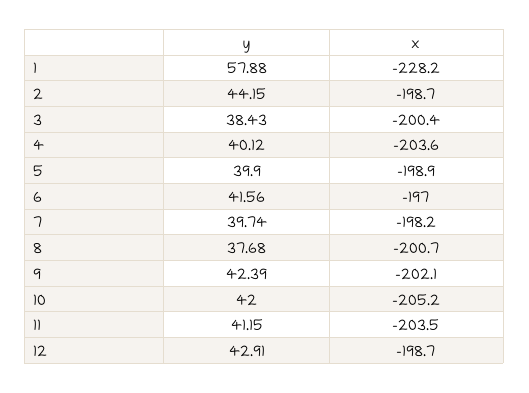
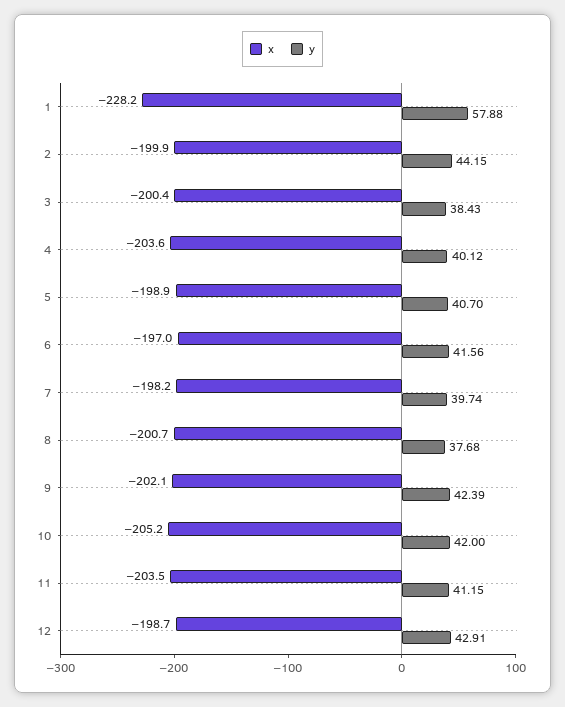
x, 2: -198.7 -> -199.9
y, 5: 39.9 -> 40.7

